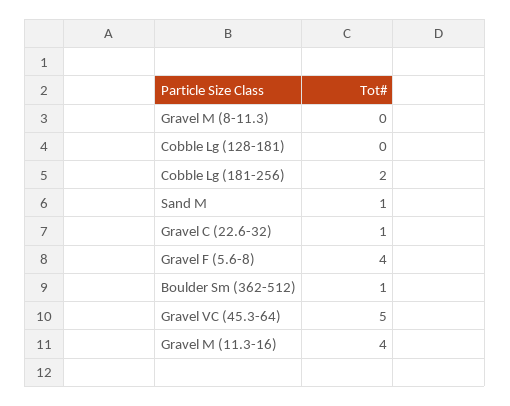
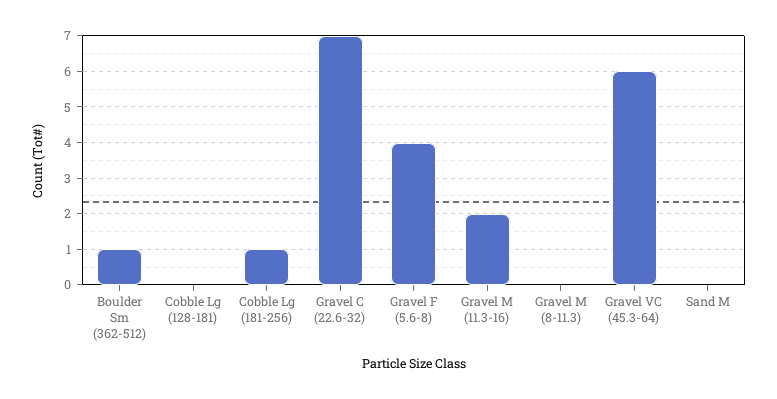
Cobble Lg (181-256): 2 -> 1
Sand M: 1 -> 0
Gravel C (22.6-32): 1 -> 7
Gravel VC (45.3-64): 5 -> 6
Gravel M (11.3-16): 4 -> 2

